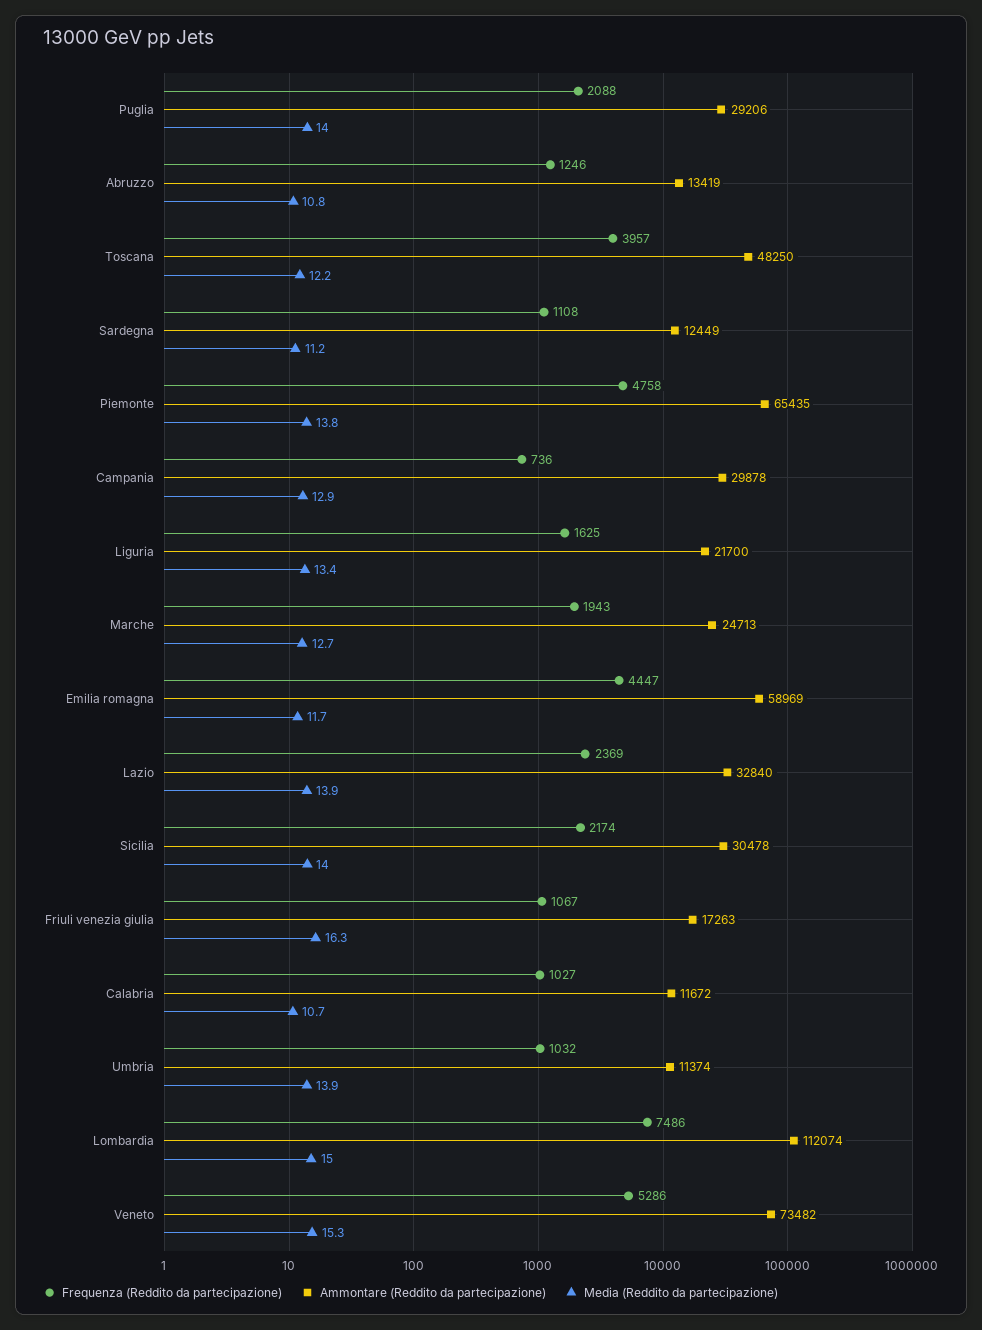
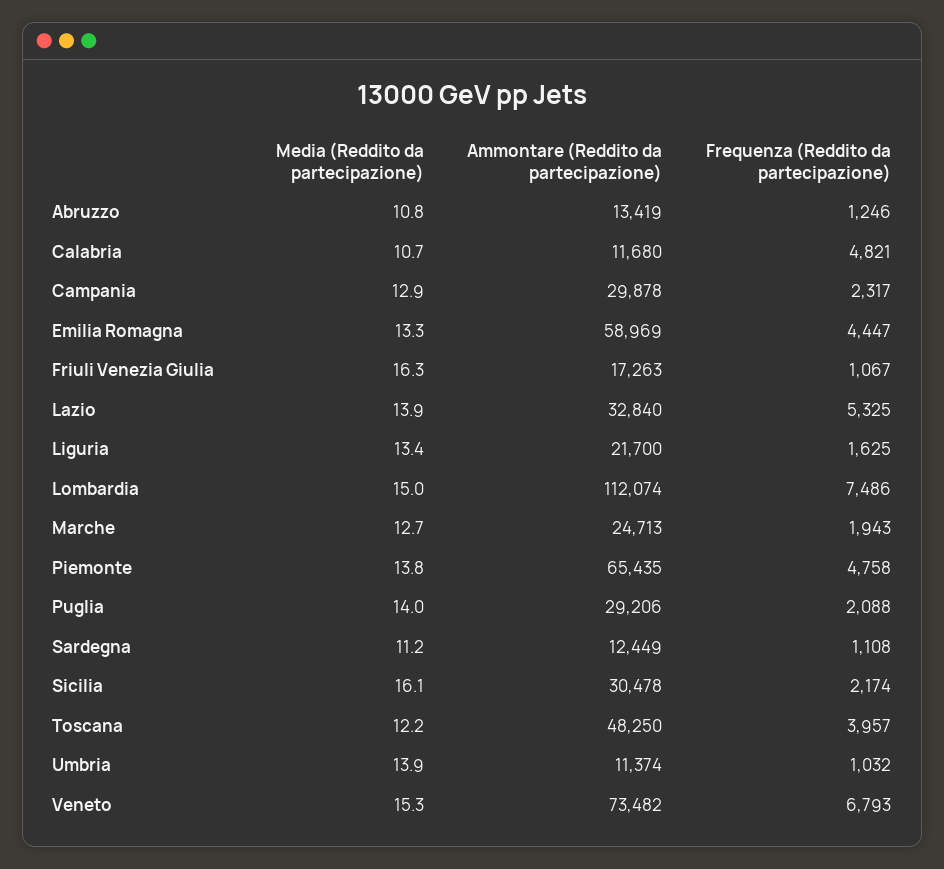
Frequenza (Reddito da partecipazione), Campania: 736 -> 2317
Media (Reddito da partecipazione), Emilia romagna: 11.7 -> 13.3
Frequenza (Reddito da partecipazione), Lazio: 2369 -> 5325
Media (Reddito da partecipazione), Sicilia: 14 -> 16.1
Frequenza (Reddito da partecipazione), Calabria: 1027 -> 4821
Ammontare (Reddito da partecipazione), Calabria: 11672 -> 11680
Frequenza (Reddito da partecipazione), Veneto: 5286 -> 6793

